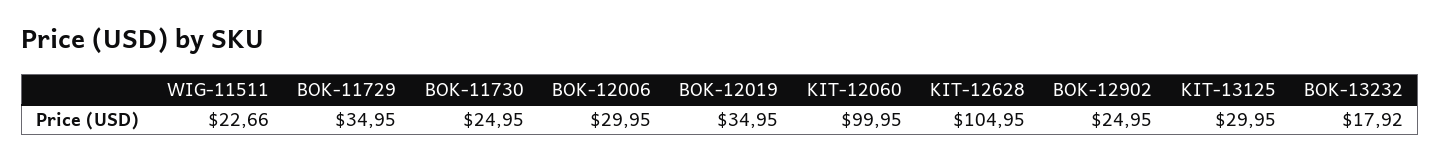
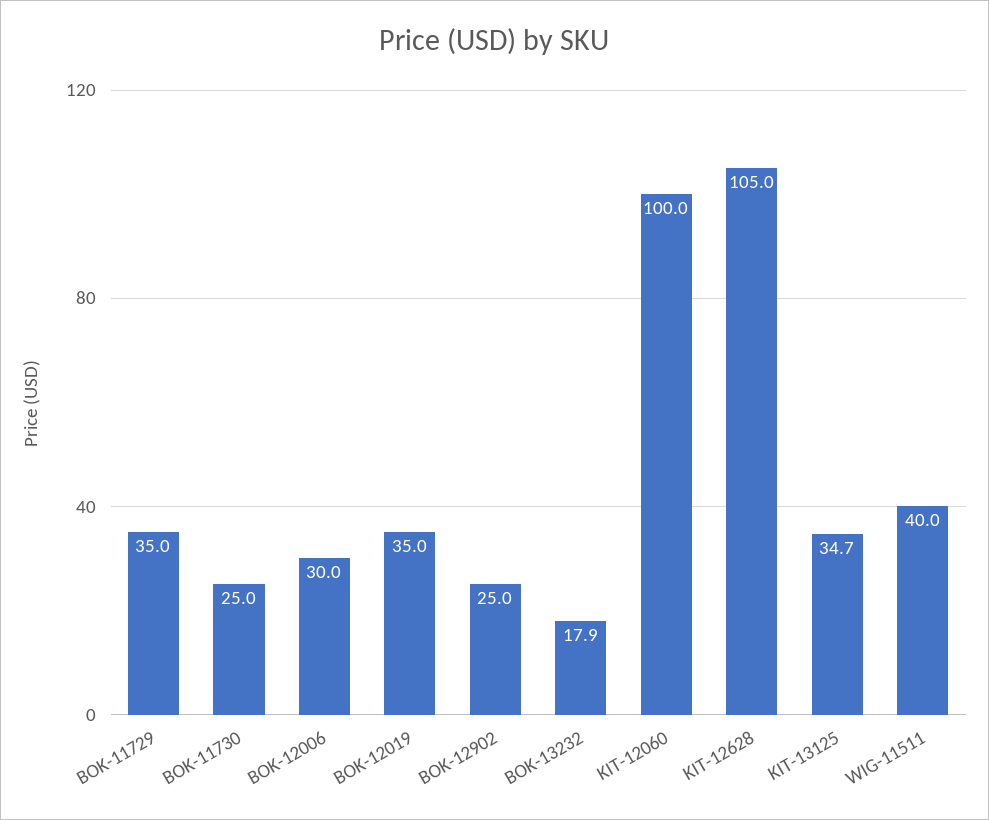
WIG-11511: 22.66 -> 40
KIT-13125: 29.95 -> 34.7

